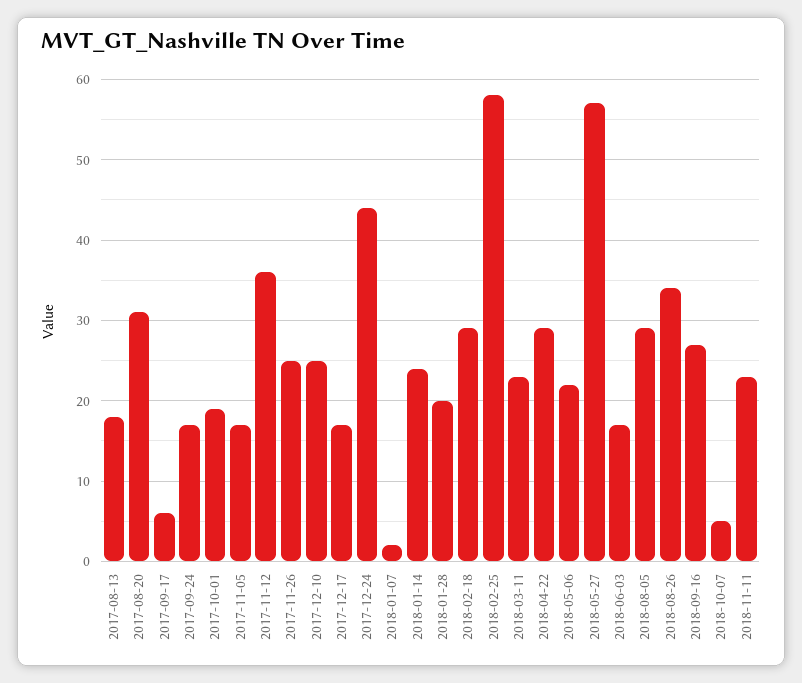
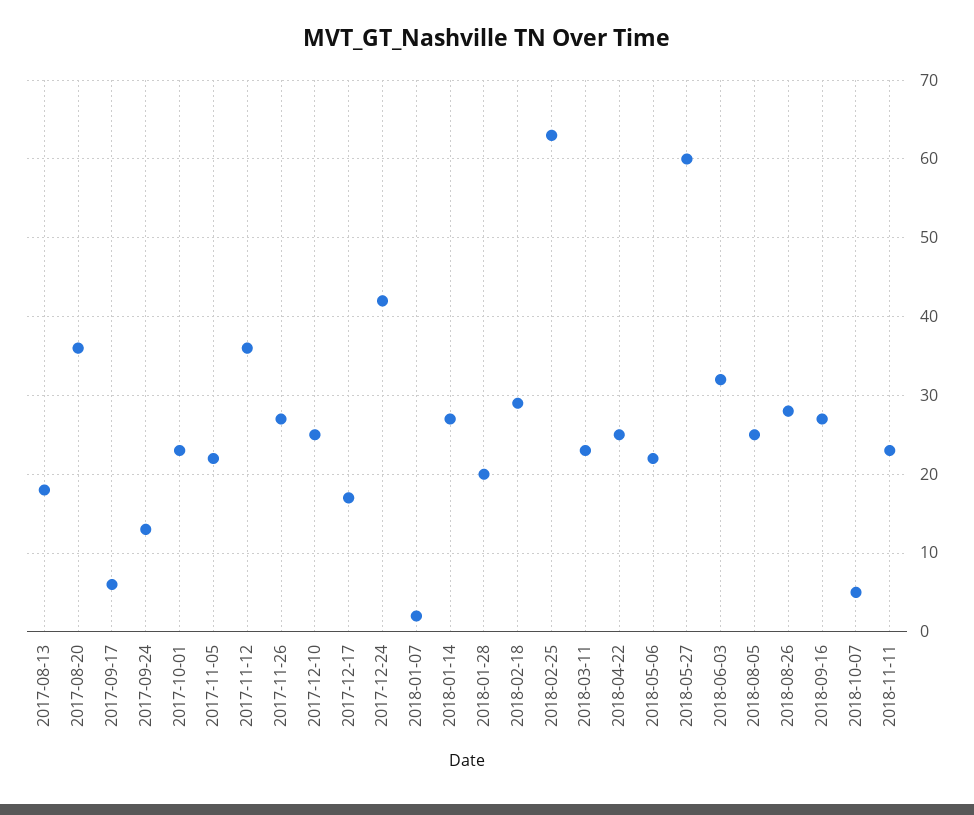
2017-08-20: 31 -> 36
2017-09-24: 17 -> 13
2017-10-01: 19 -> 23
2017-11-05: 17 -> 22
2017-11-26: 25 -> 27
2017-12-24: 44 -> 42
2018-01-14: 24 -> 27
2018-02-25: 58 -> 63
2018-04-22: 29 -> 25
2018-05-27: 57 -> 60
2018-06-03: 17 -> 32
2018-08-05: 29 -> 25
2018-08-26: 34 -> 28

